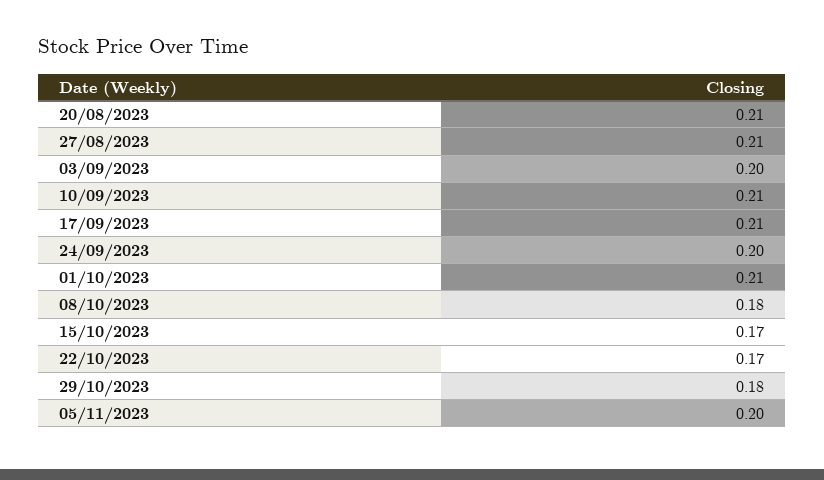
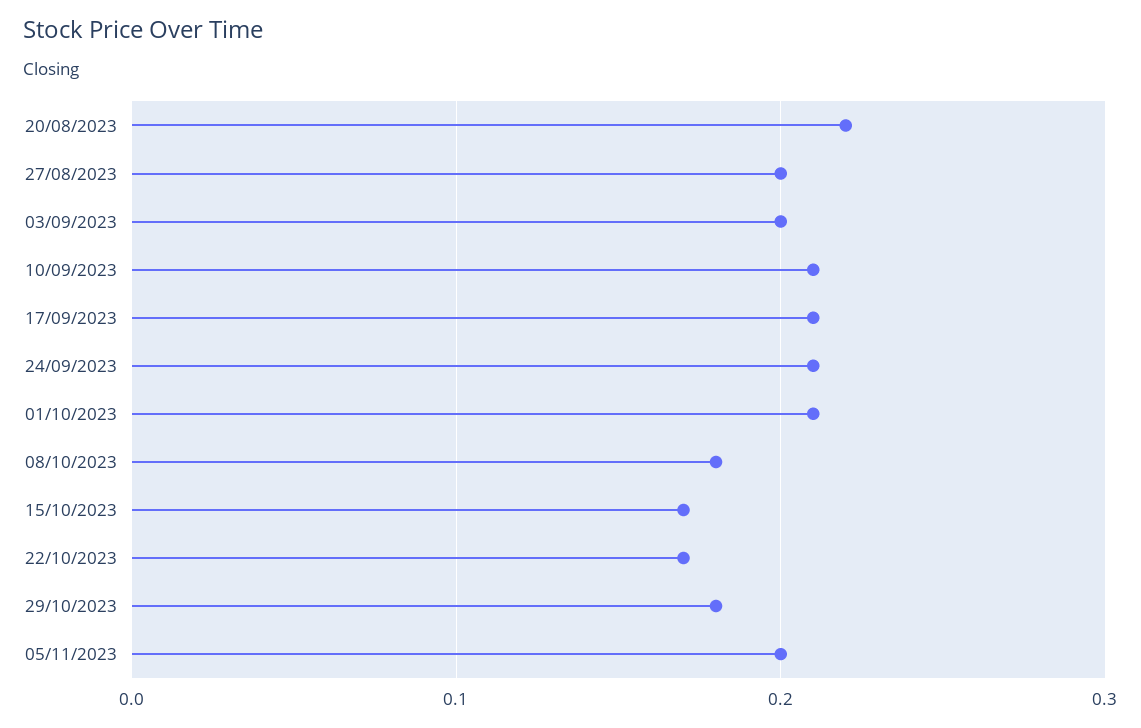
20/08/2023: 0.21 -> 0.22
27/08/2023: 0.21 -> 0.2
24/09/2023: 0.2 -> 0.21

